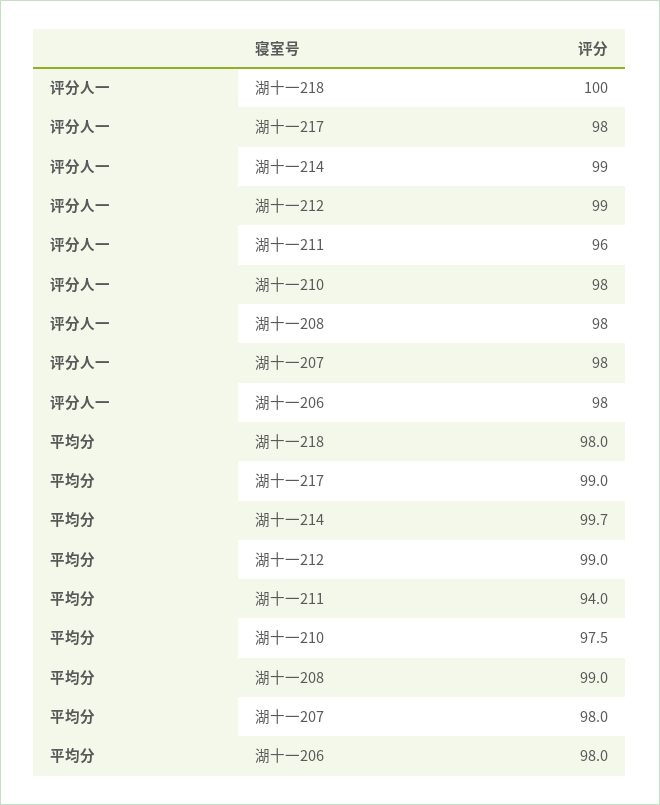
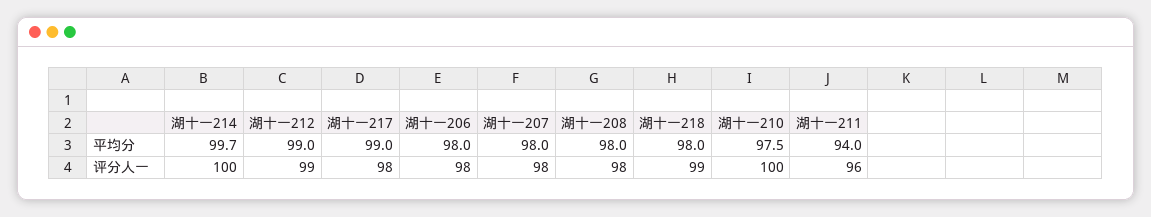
评分人一, 湖十一218: 100 -> 99
评分人一, 湖十一214: 99 -> 100
评分人一, 湖十一210: 98 -> 100
平均分, 湖十一208: 99 -> 98

